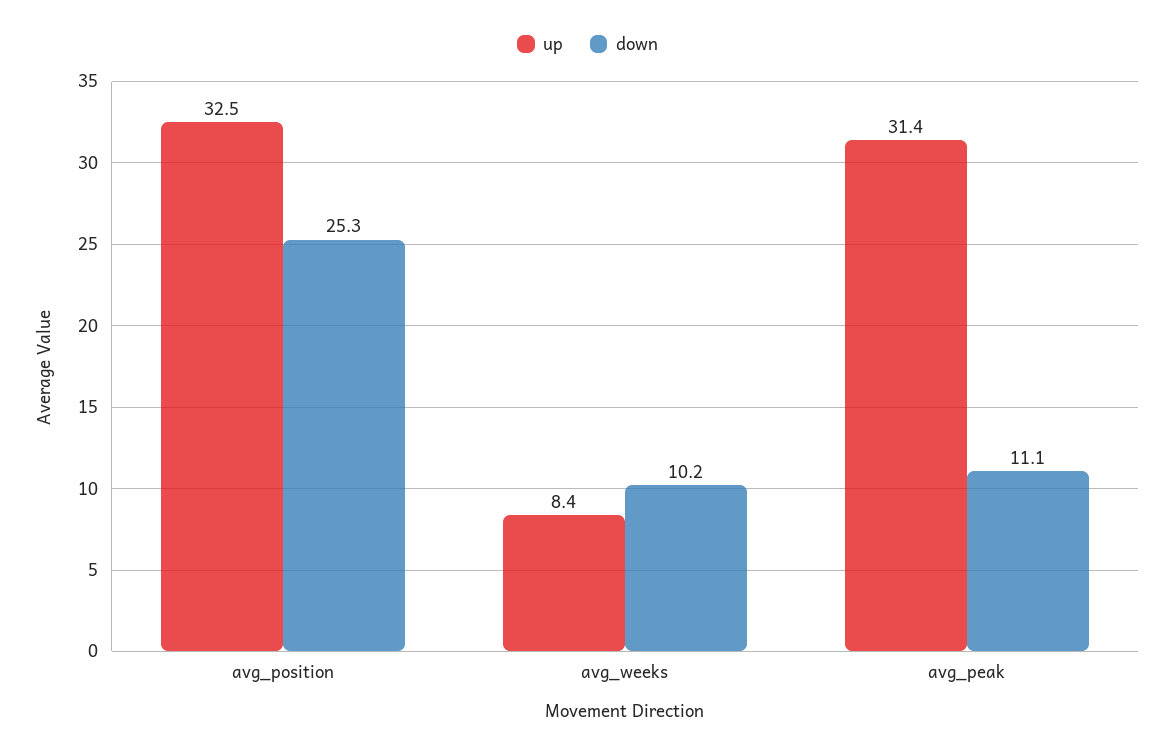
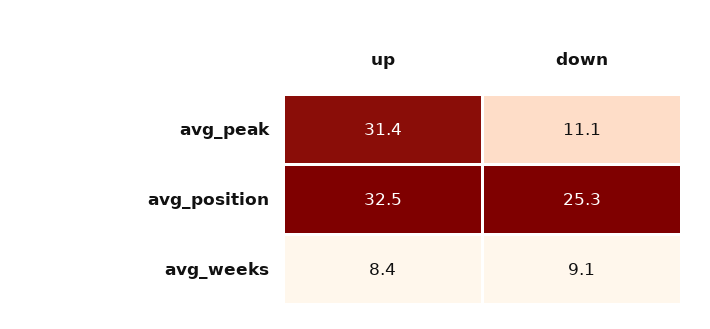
down, avg_weeks: 10.2 -> 9.1

